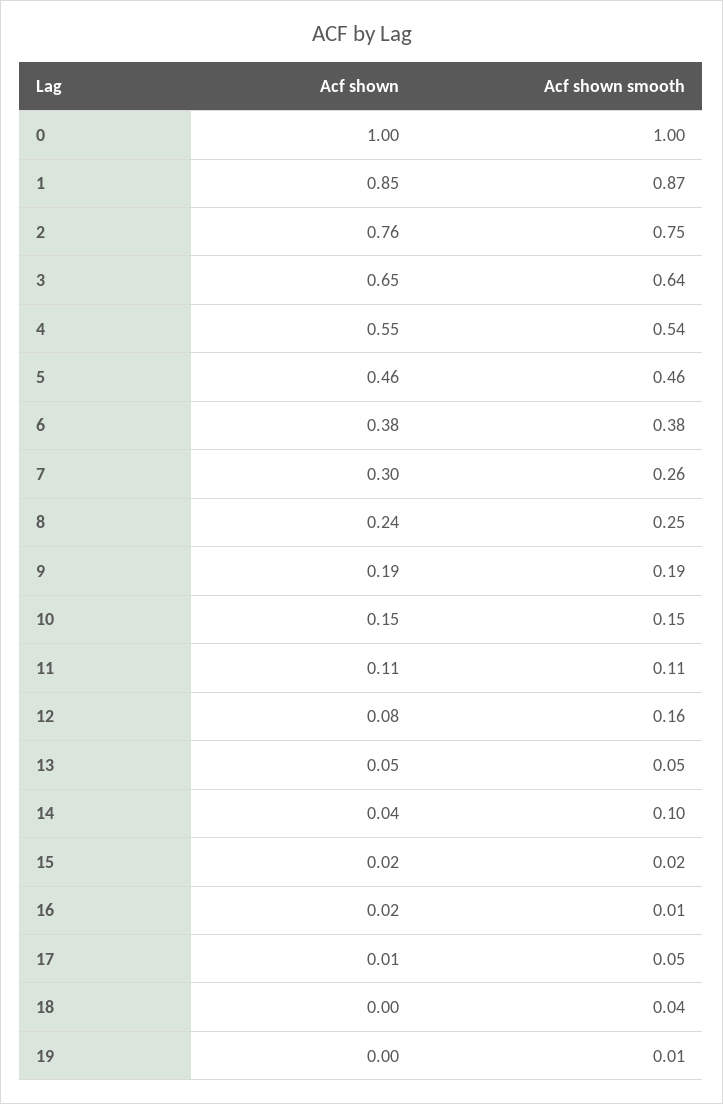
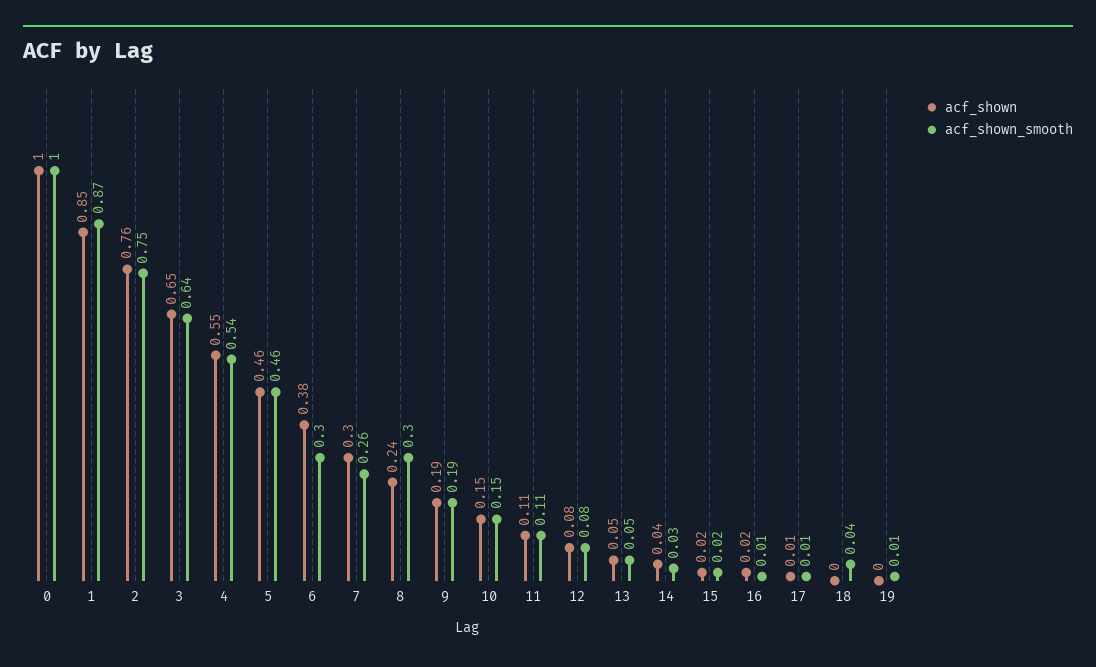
Acf shown smooth, 6: 0.38 -> 0.3
Acf shown smooth, 8: 0.25 -> 0.3
Acf shown smooth, 12: 0.16 -> 0.08
Acf shown smooth, 14: 0.1 -> 0.03
Acf shown smooth, 17: 0.05 -> 0.01

